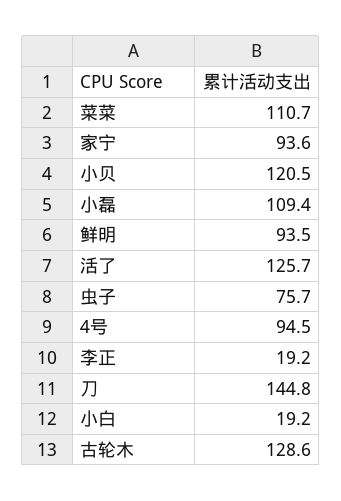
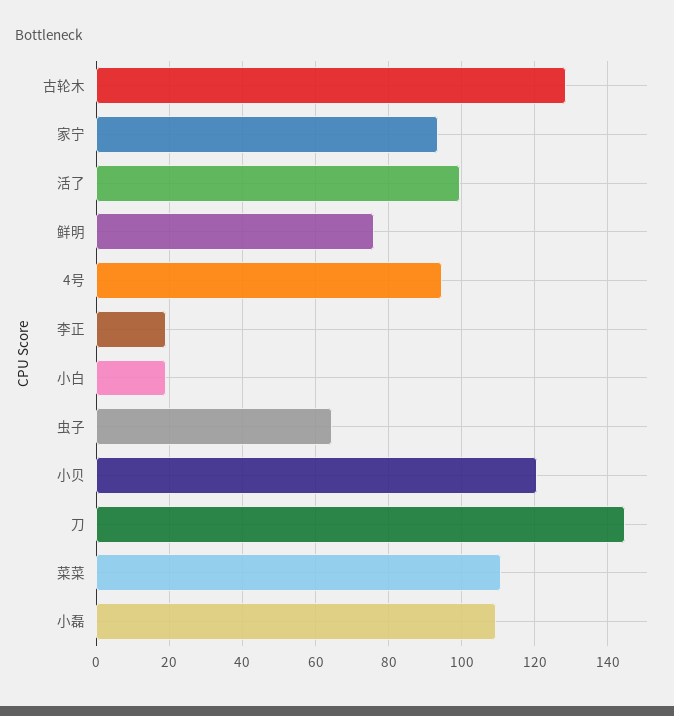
鲜明: 93.5 -> 76
活了: 125.7 -> 100
虫子: 75.7 -> 64

